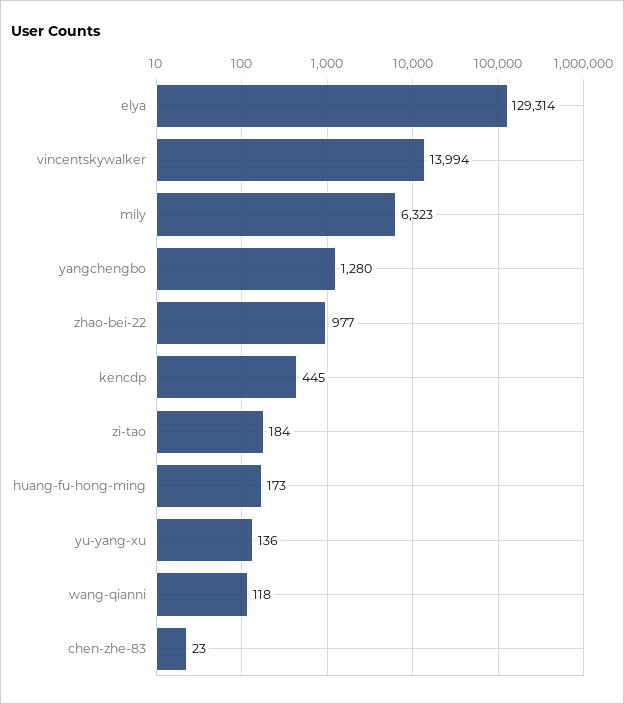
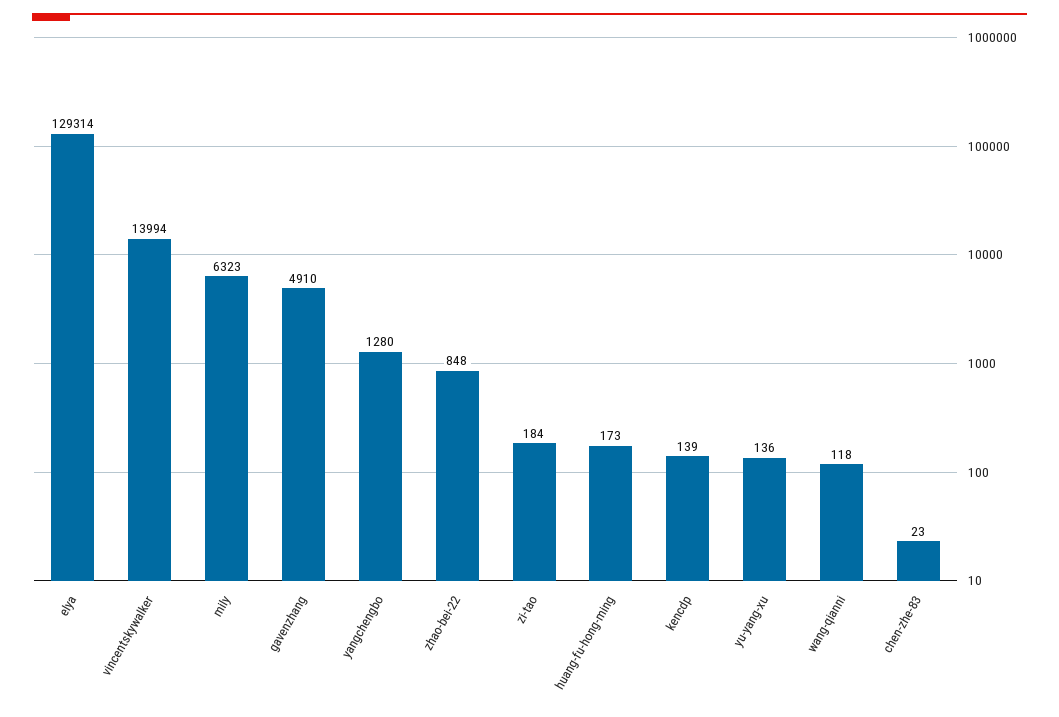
zhao-bei-22: 977 -> 848
kencdp: 445 -> 139
gavenzhang: none -> 4910

